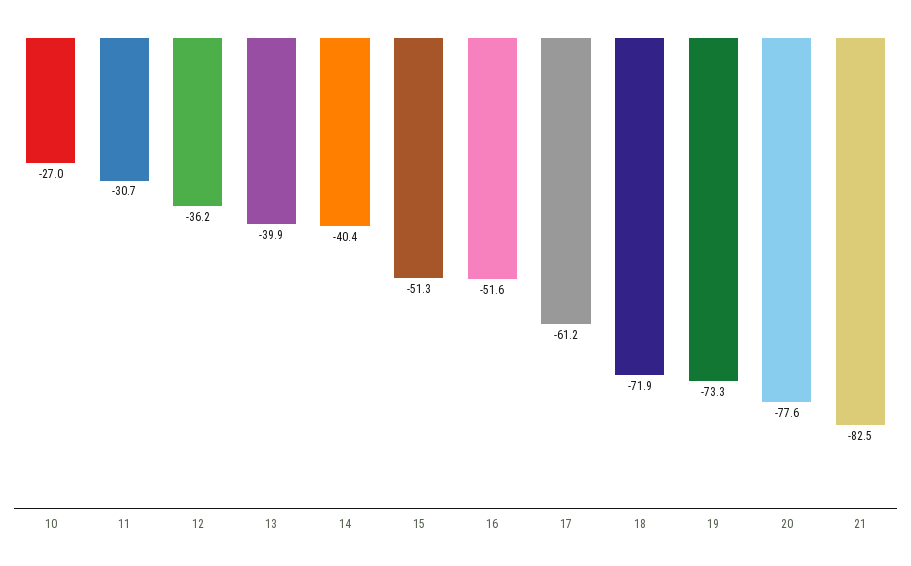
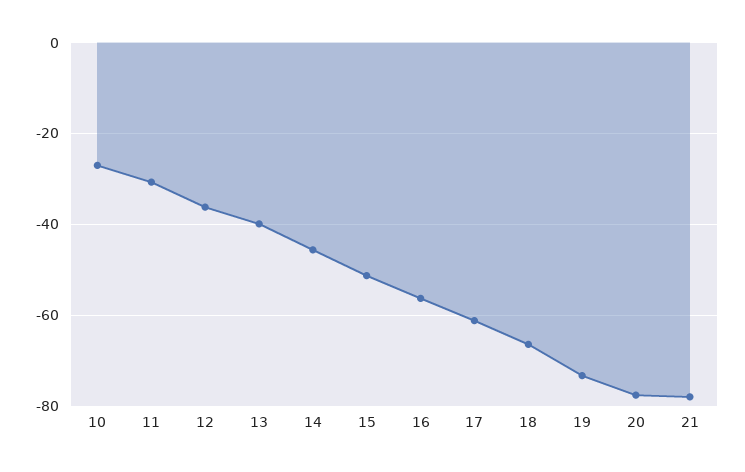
14: -40.4 -> -46
16: -51.6 -> -56
18: -71.9 -> -66
21: -82.5 -> -78

